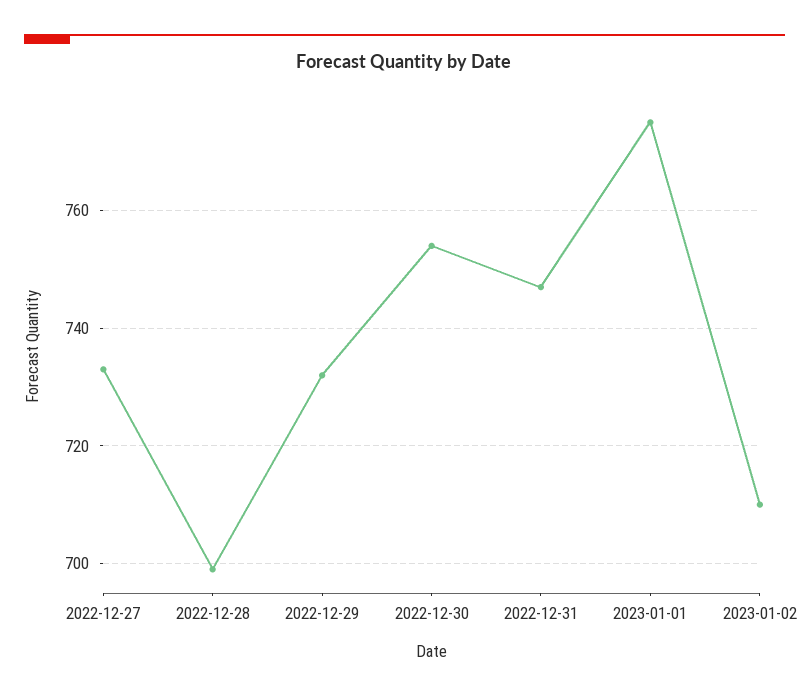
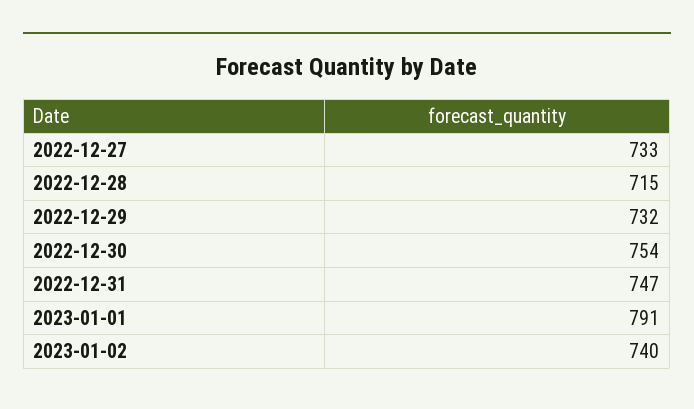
2022-12-28: 700 -> 715
2023-01-01: 775 -> 791
2023-01-02: 710 -> 740

